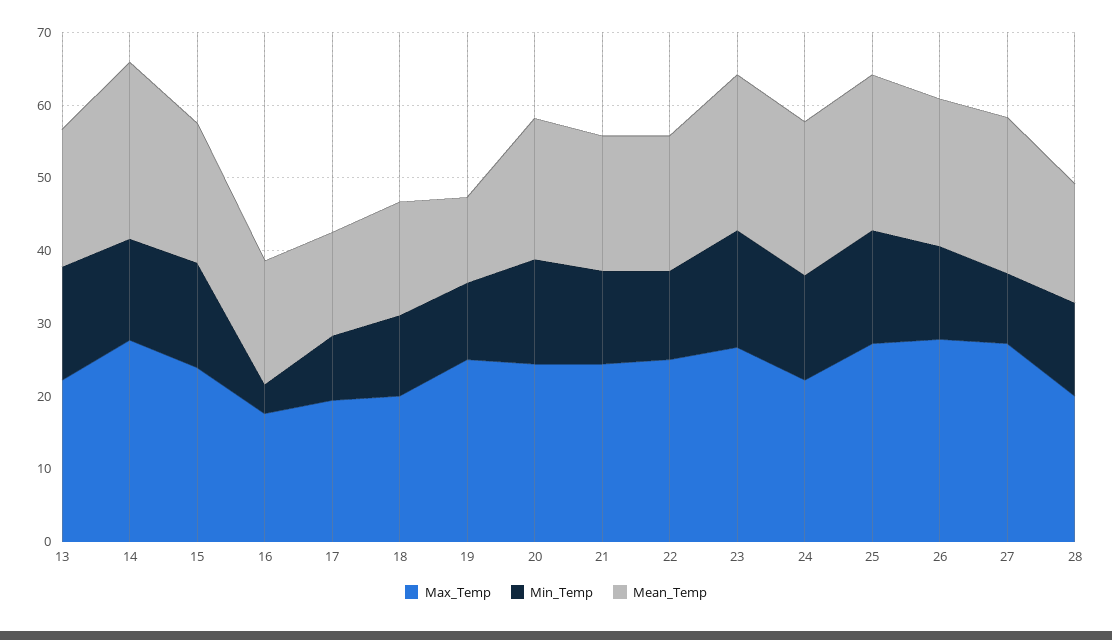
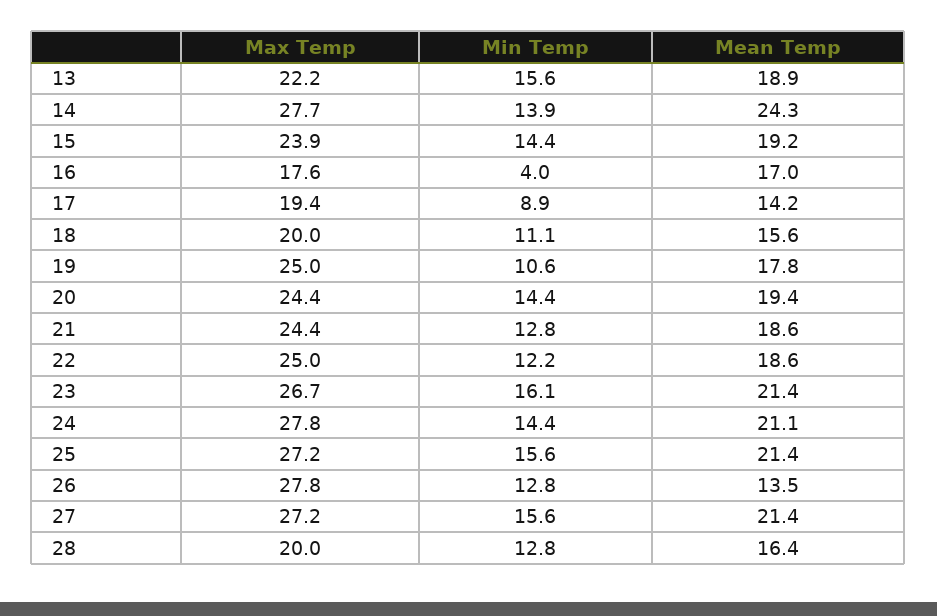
Mean_Temp, 19: 12 -> 17.8
Max_Temp, 24: 22 -> 27.8
Mean_Temp, 26: 20 -> 13.5
Min_Temp, 27: 10 -> 15.6

